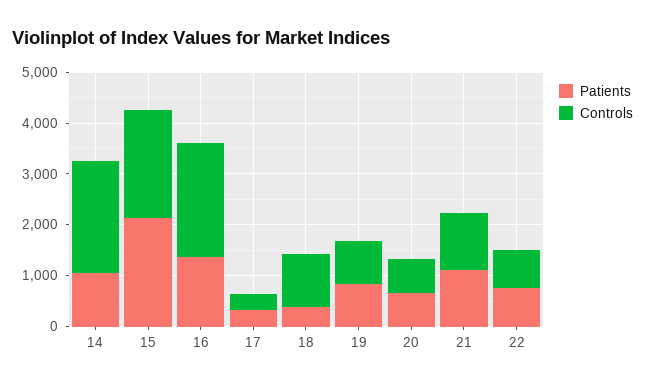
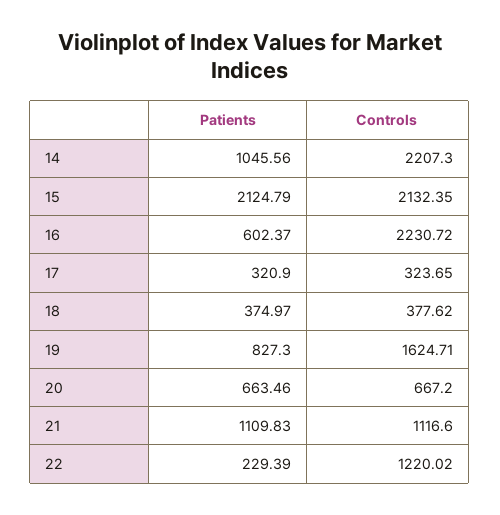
Patients, 16: 1400 -> 602.37
Controls, 18: 1000 -> 377.62
Controls, 19: 800 -> 1624.71
Patients, 22: 800 -> 229.39
Controls, 22: 800 -> 1220.02

